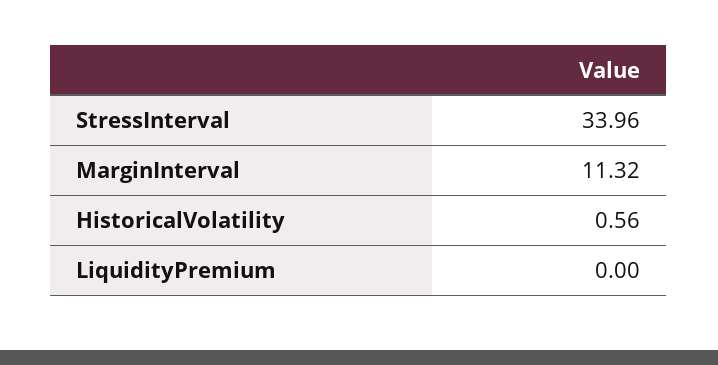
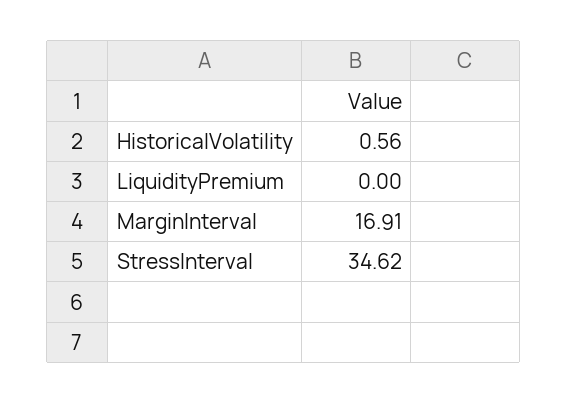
StressInterval: 33.96 -> 34.62
MarginInterval: 11.32 -> 16.91

